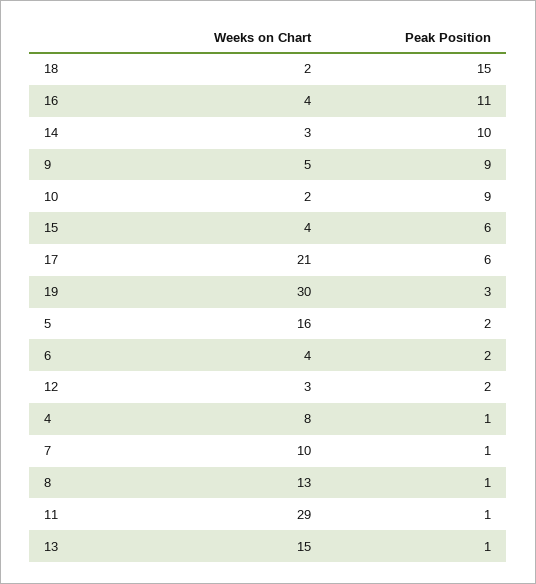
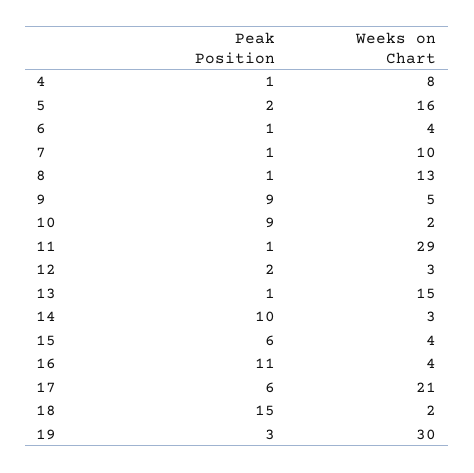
Peak Position, 6: 2 -> 1

